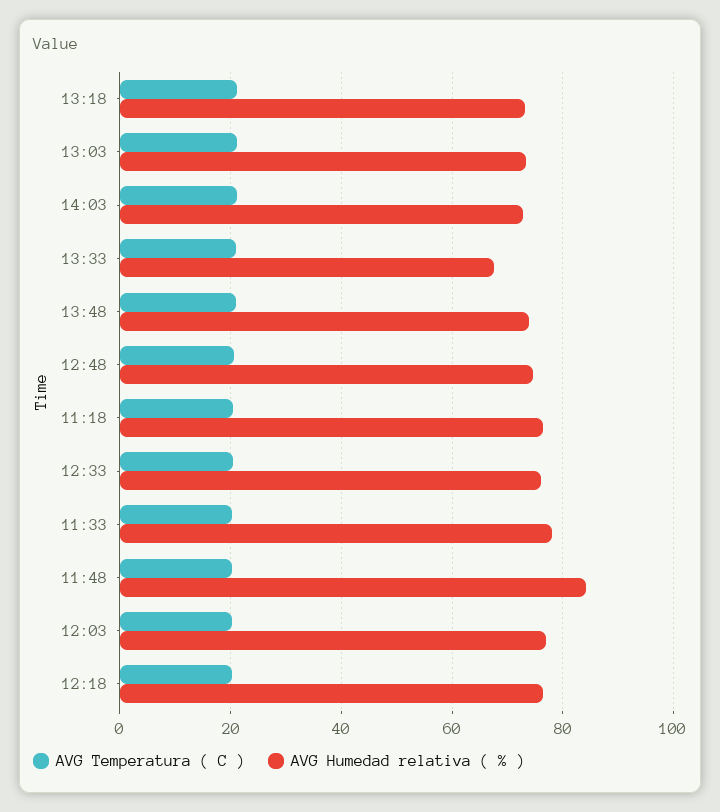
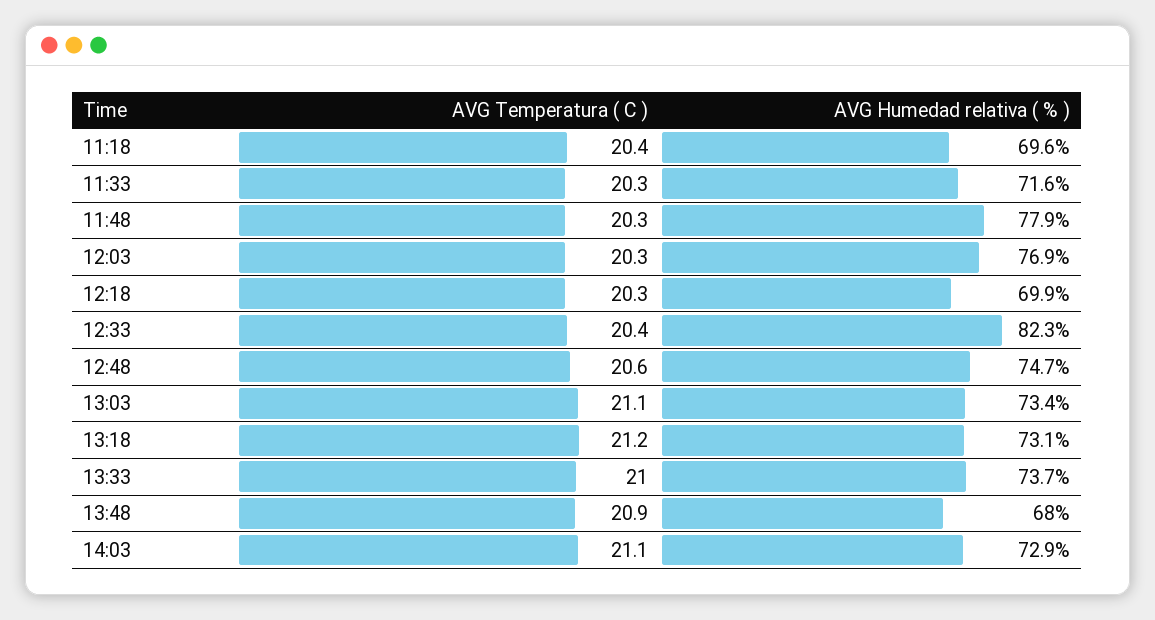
AVG Humedad relativa ( % ), 13:33: 68 -> 73.7
AVG Humedad relativa ( % ), 13:48: 74 -> 68
AVG Humedad relativa ( % ), 11:18: 76 -> 69.6
AVG Humedad relativa ( % ), 12:33: 76 -> 82.3
AVG Humedad relativa ( % ), 11:33: 78 -> 71.6
AVG Humedad relativa ( % ), 11:48: 84 -> 77.9
AVG Humedad relativa ( % ), 12:18: 76 -> 69.9

